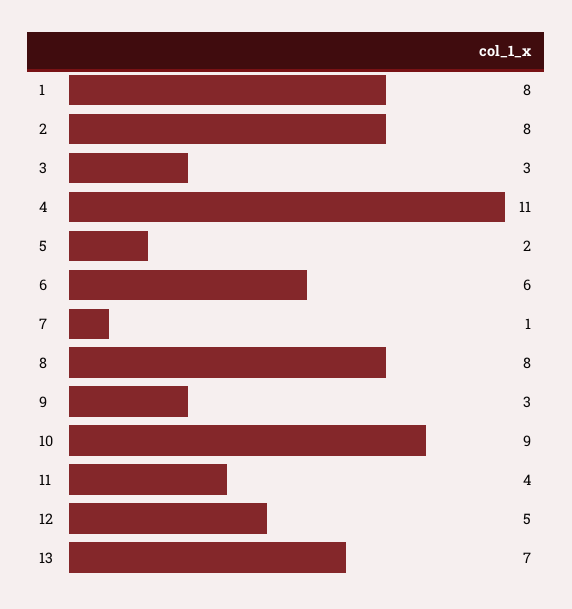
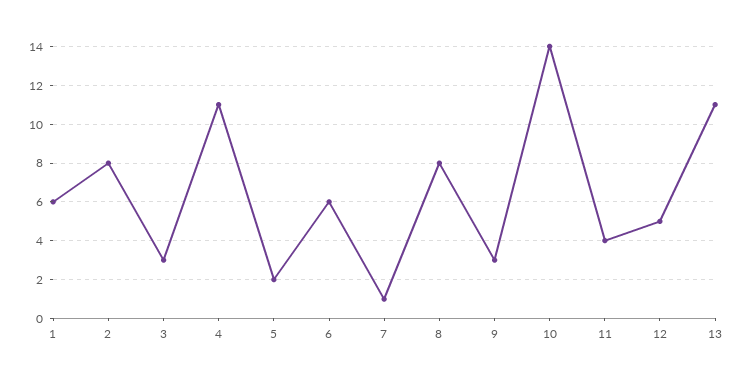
1: 8 -> 6
10: 9 -> 14
13: 7 -> 11

